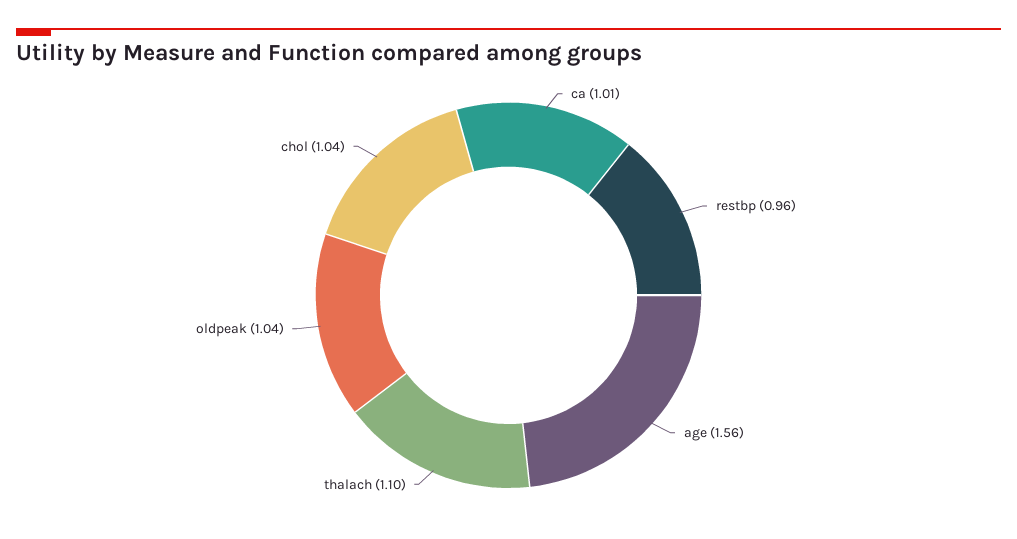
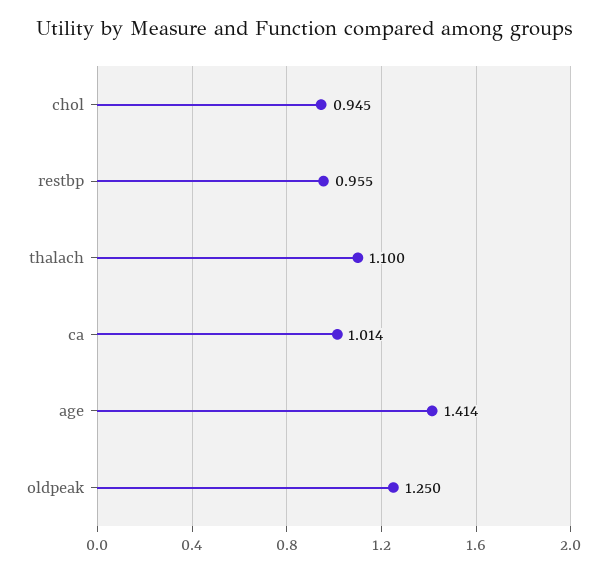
age: 1.56 -> 1.414
oldpeak: 1.04 -> 1.25
chol: 1.04 -> 0.945

